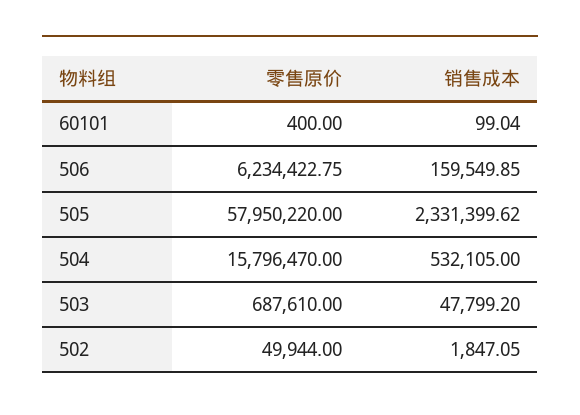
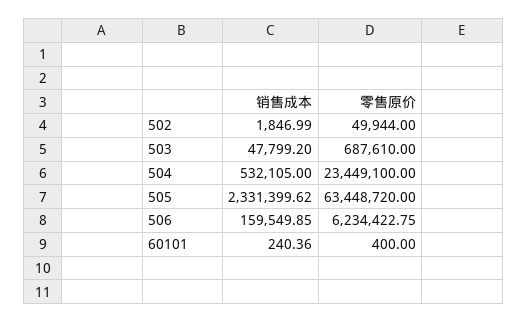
销售成本, 60101: 99.04 -> 240.36
零售原价, 505: 57950220 -> 63448720
零售原价, 504: 15796470 -> 23449100
销售成本, 502: 1847.05 -> 1846.99

